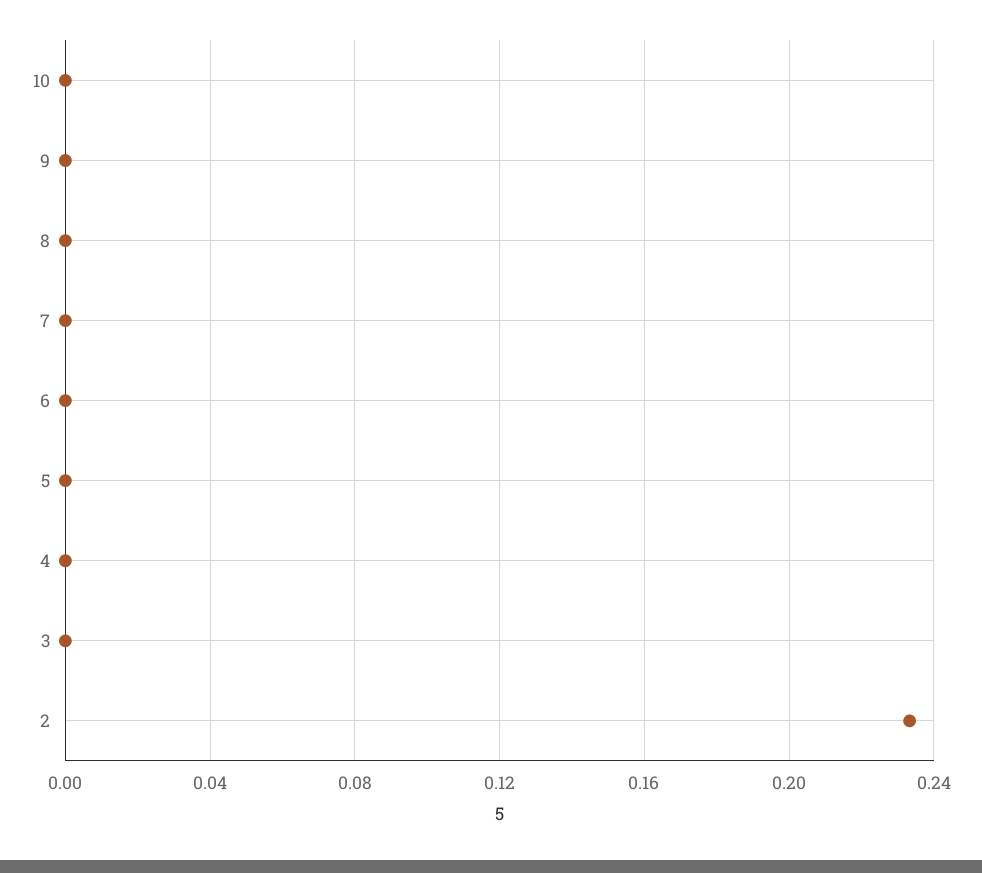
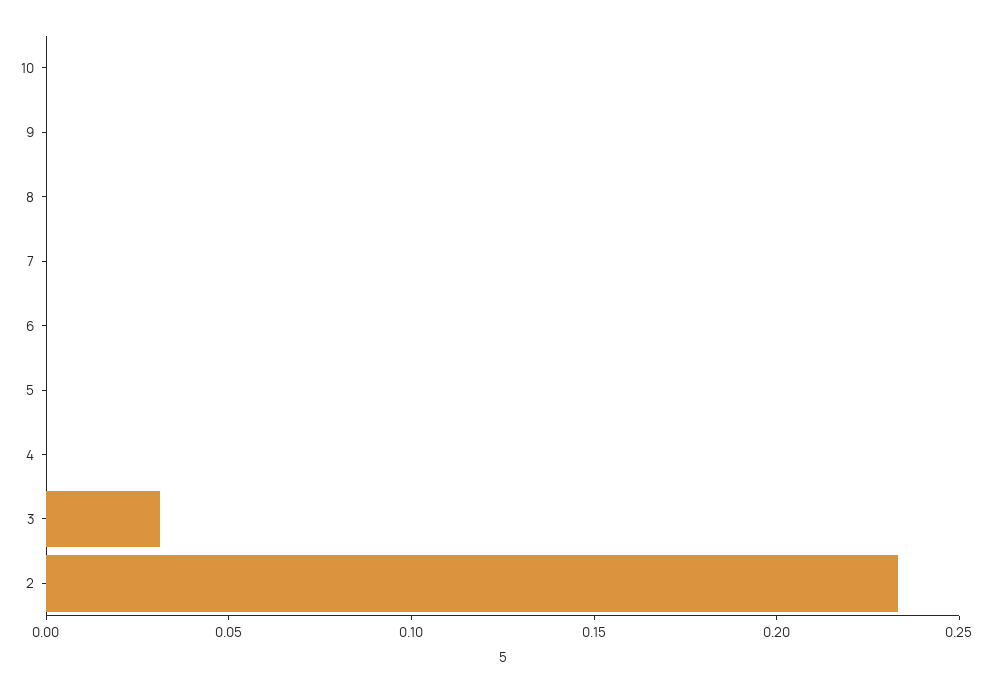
3: 0 -> 0.03

